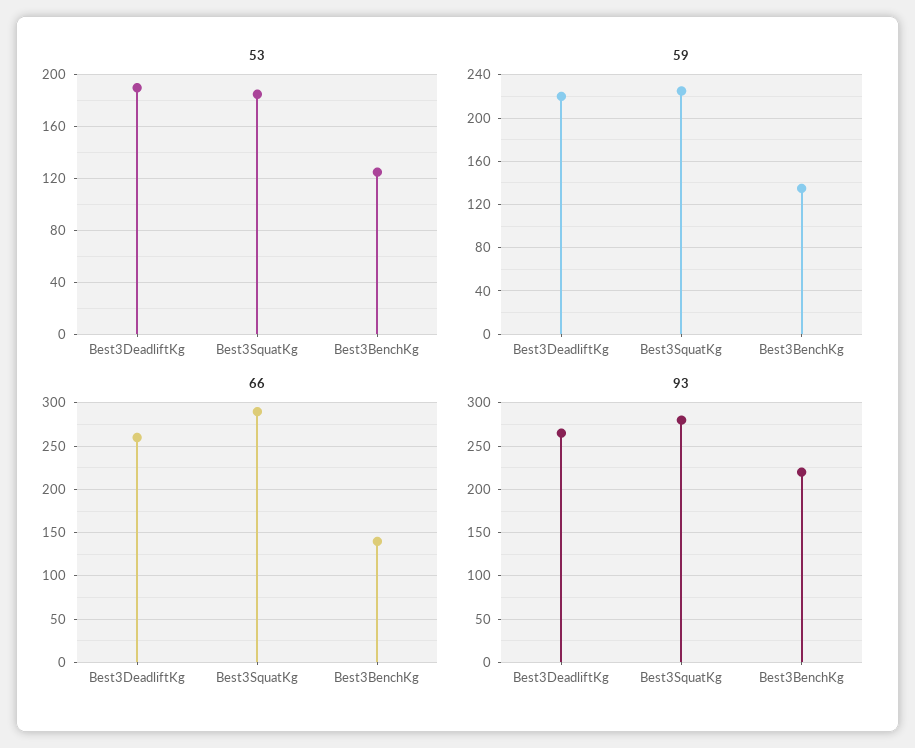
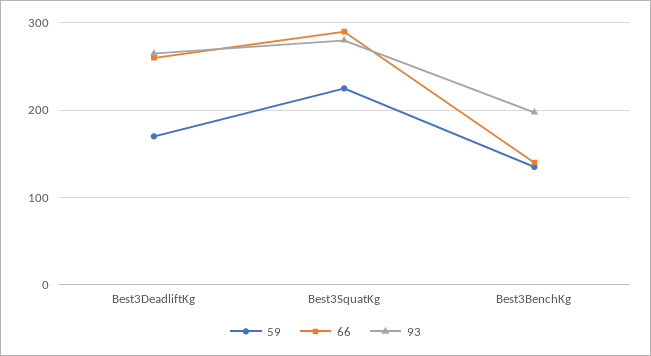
53, Best3DeadliftKg: 190 -> none
53, Best3SquatKg: 185 -> none
53, Best3BenchKg: 125 -> none
59, Best3DeadliftKg: 220 -> 170
93, Best3BenchKg: 220 -> 200

